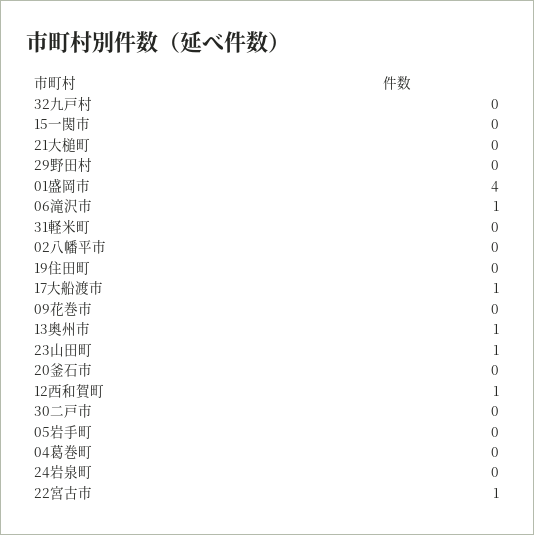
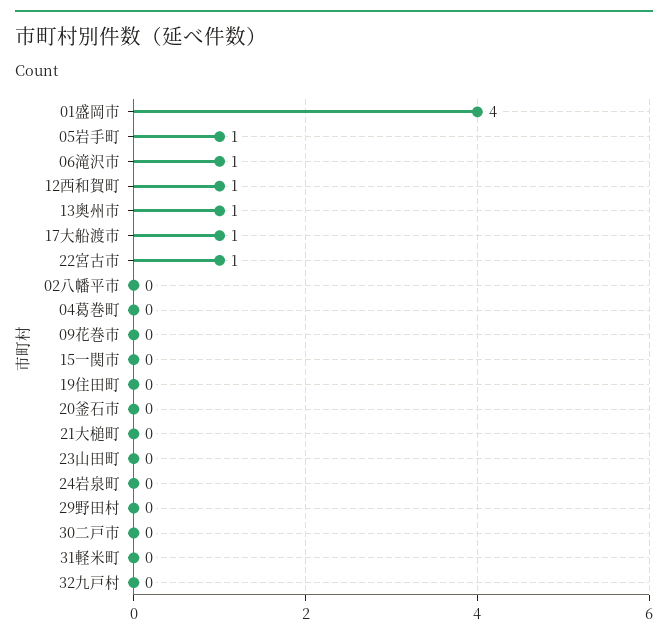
23山田町: 1 -> 0
05岩手町: 0 -> 1

